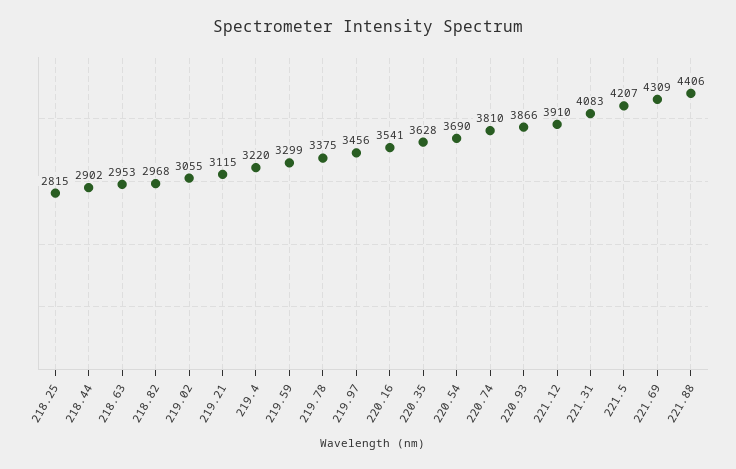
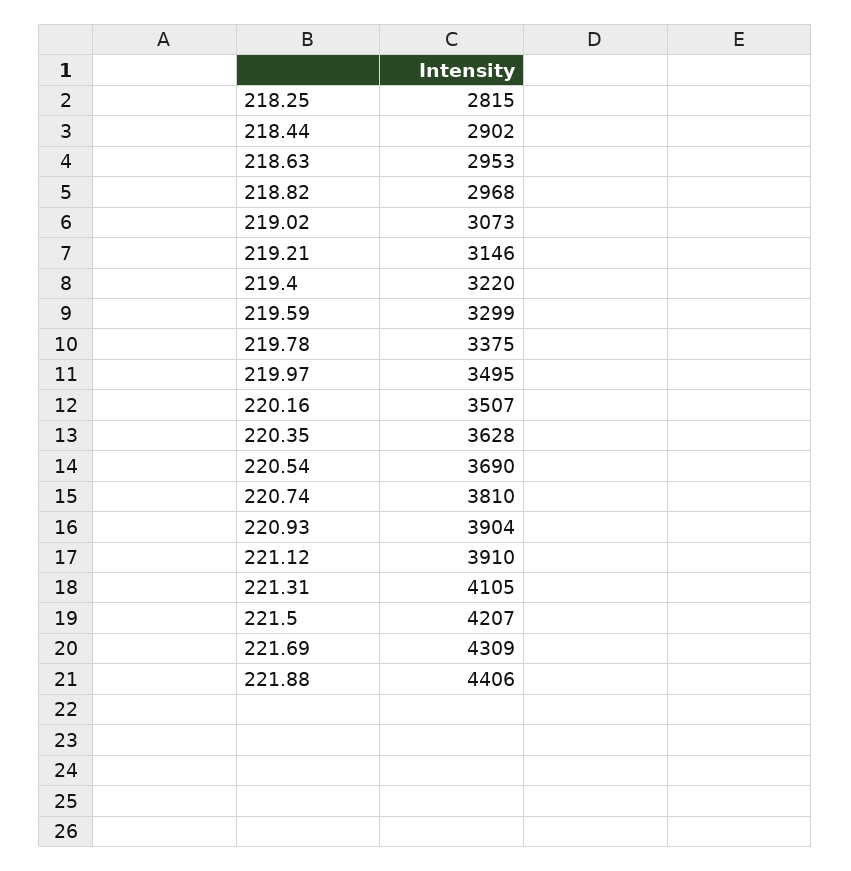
219.02: 3055 -> 3073
219.21: 3115 -> 3146
219.97: 3456 -> 3495
220.16: 3541 -> 3507
220.93: 3866 -> 3904
221.31: 4083 -> 4105

